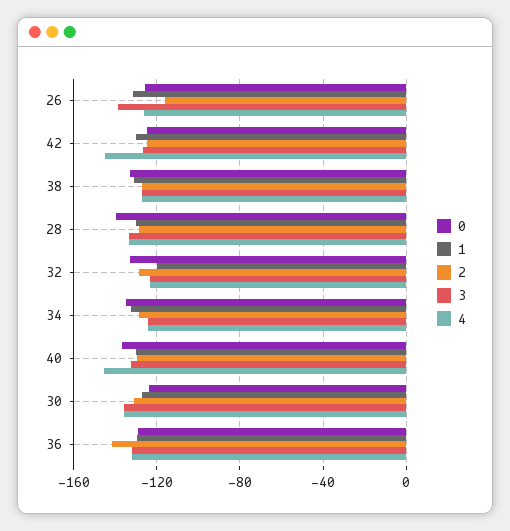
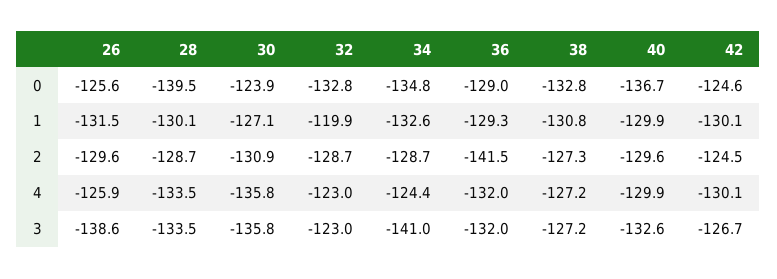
2, 26: -115 -> -129.6
4, 42: -145 -> -130.1
3, 34: -125 -> -141
4, 40: -145 -> -129.9

